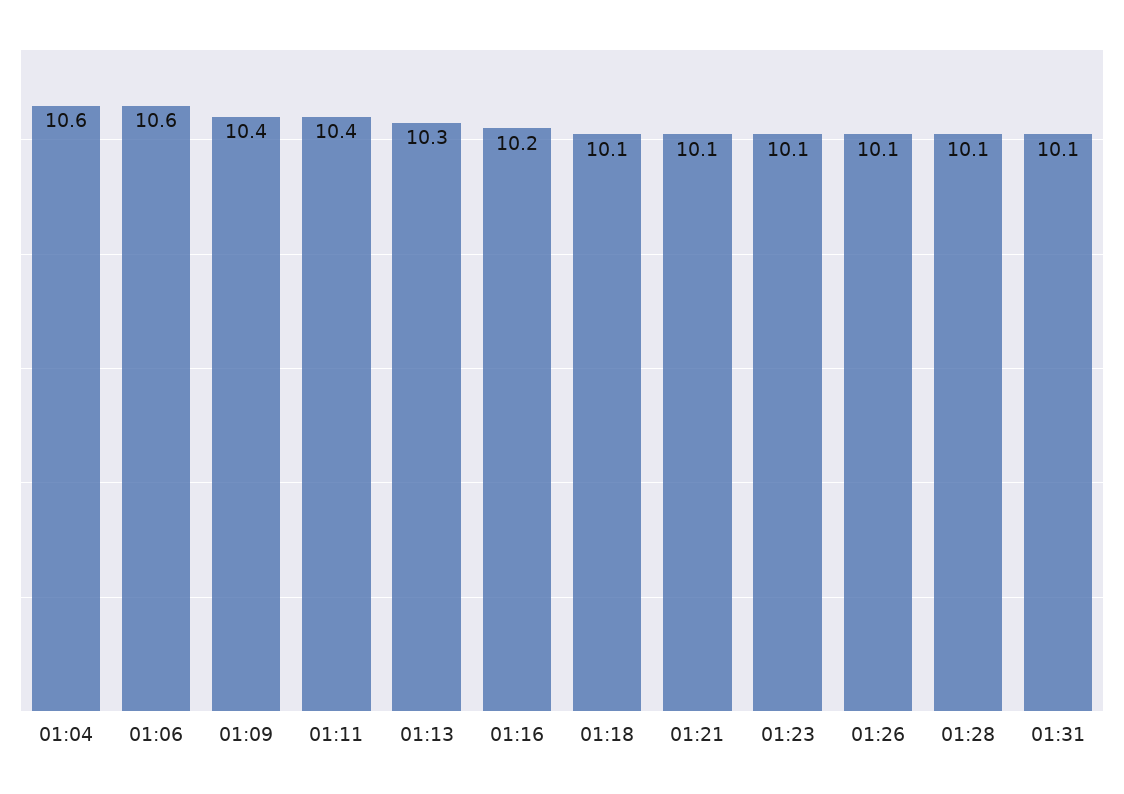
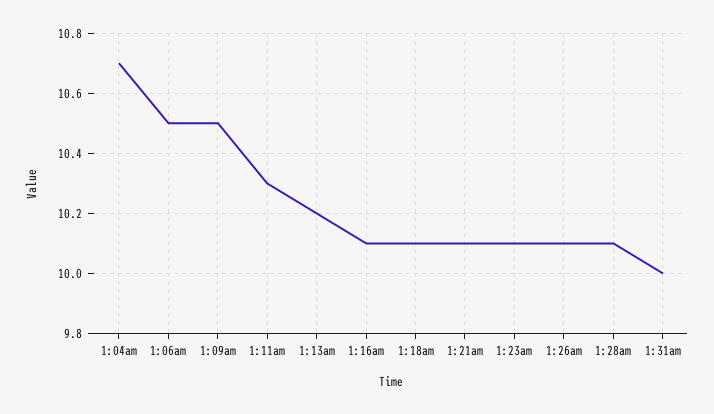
01:04: 10.6 -> 10.7
01:06: 10.6 -> 10.5
01:09: 10.4 -> 10.5
01:11: 10.4 -> 10.3
01:13: 10.3 -> 10.2
01:16: 10.2 -> 10.1
01:31: 10.1 -> 10

